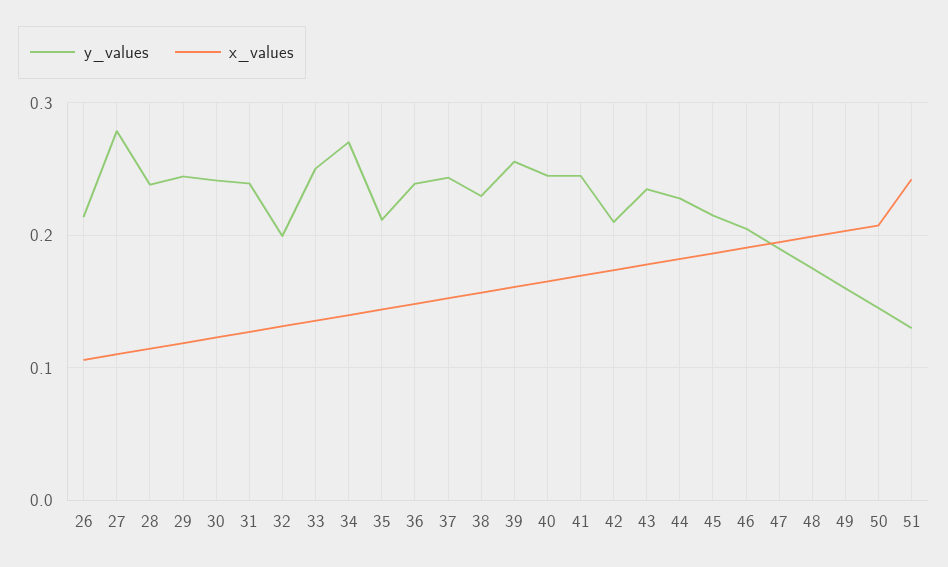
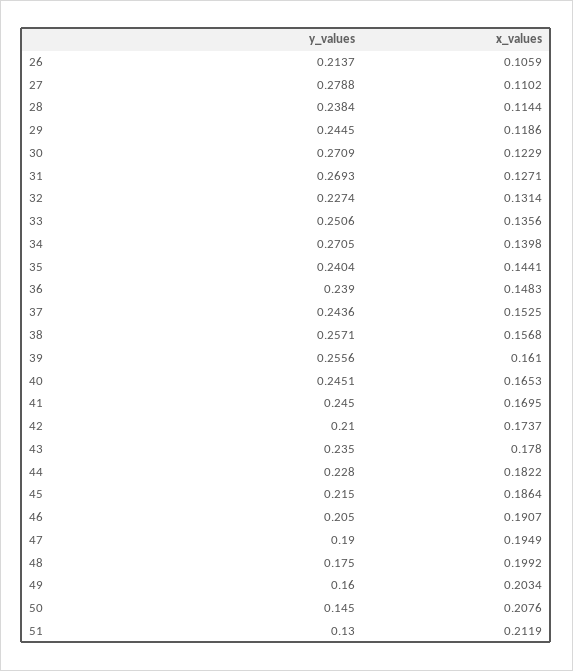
y_values, 30: 0.24 -> 0.2709
y_values, 31: 0.24 -> 0.2693
y_values, 32: 0.2 -> 0.2274
y_values, 35: 0.21 -> 0.2404
y_values, 38: 0.23 -> 0.2571
x_values, 51: 0.24 -> 0.2119

